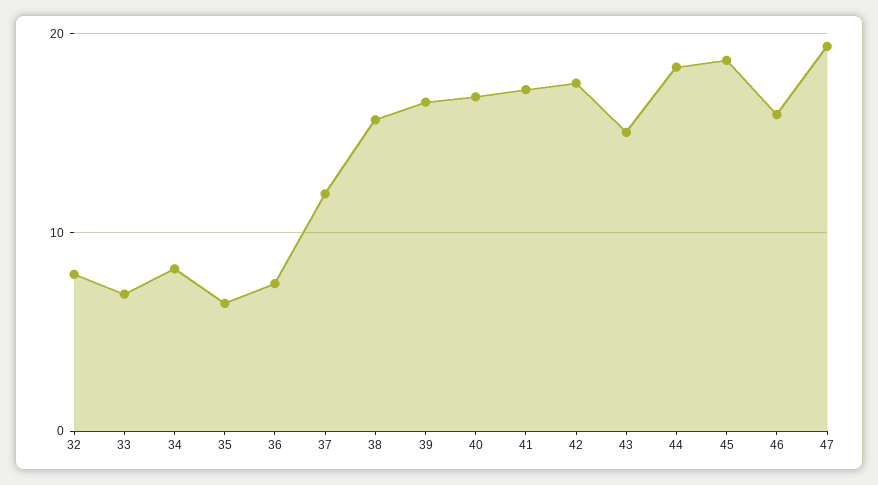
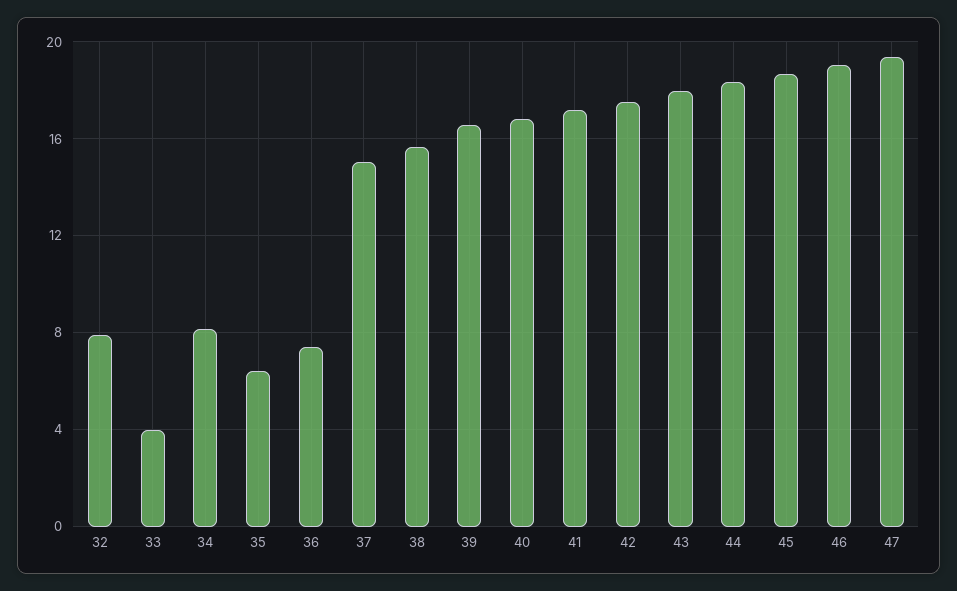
33: 7 -> 4
37: 12 -> 15
43: 15 -> 18
46: 16 -> 19

